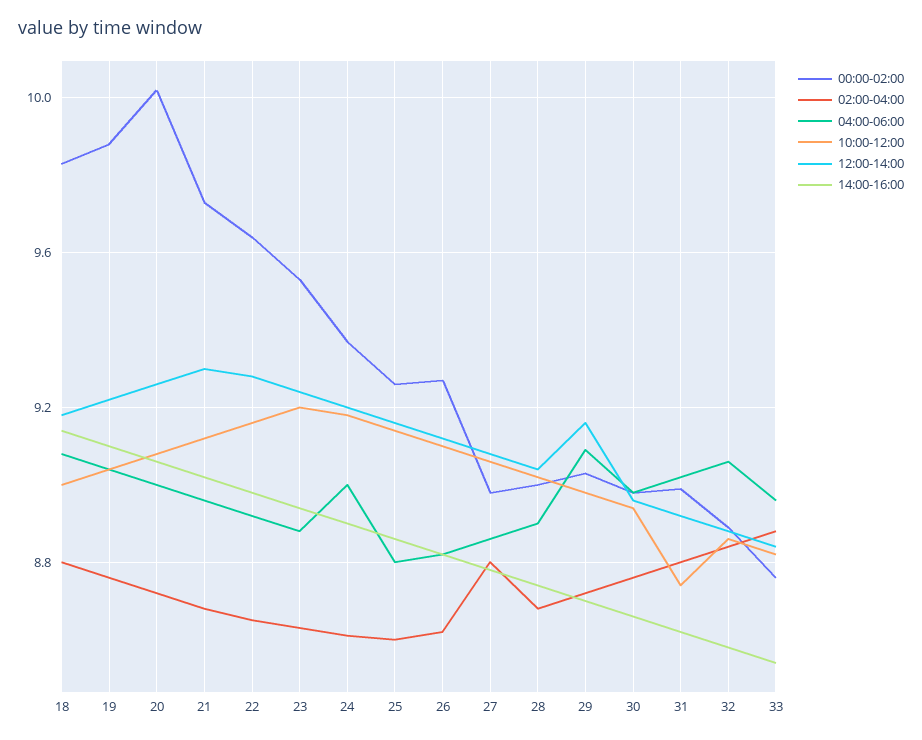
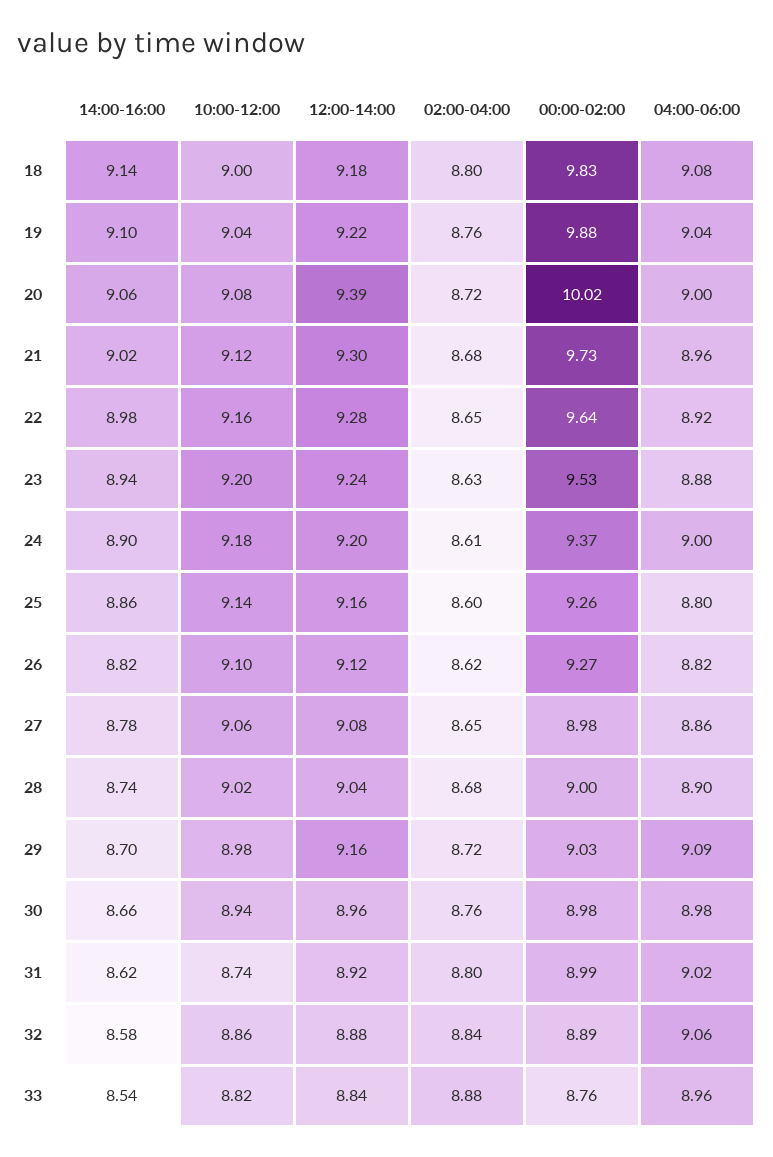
12:00-14:00, 20: 9.25 -> 9.39
02:00-04:00, 27: 8.8 -> 8.65

